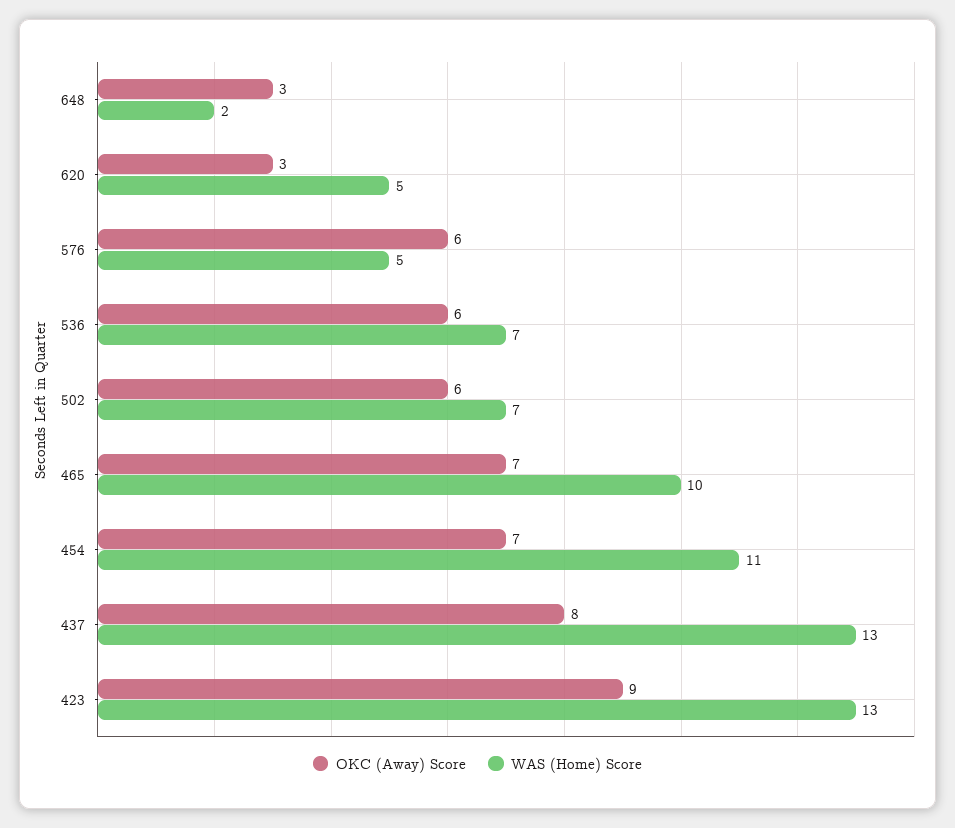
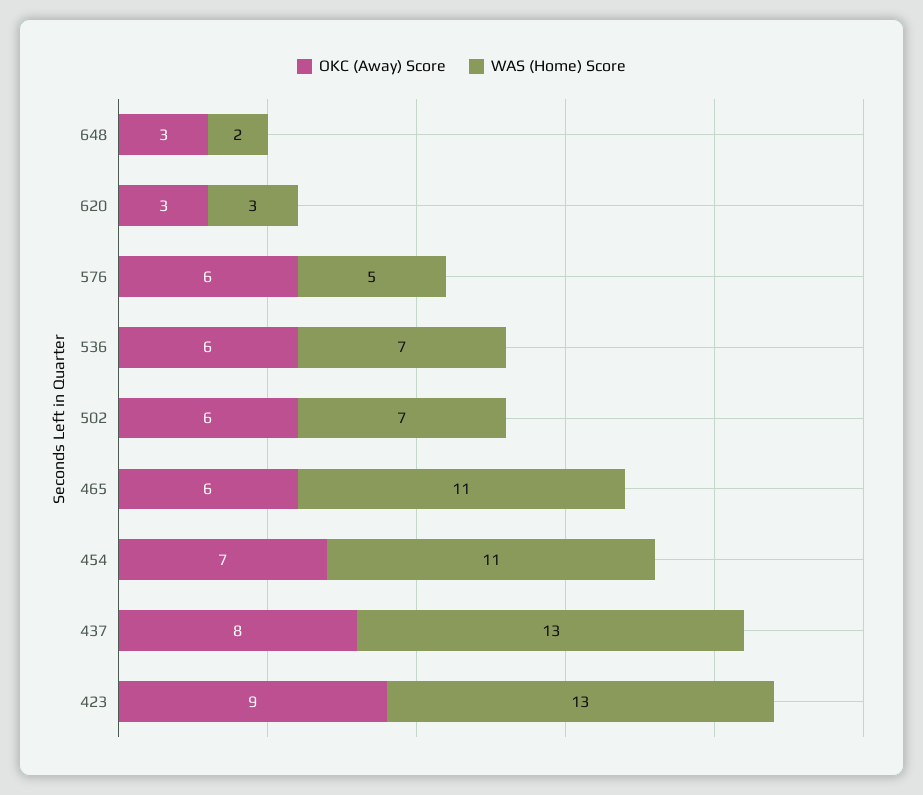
WAS (Home) Score, 620: 5 -> 3
OKC (Away) Score, 465: 7 -> 6
WAS (Home) Score, 465: 10 -> 11

